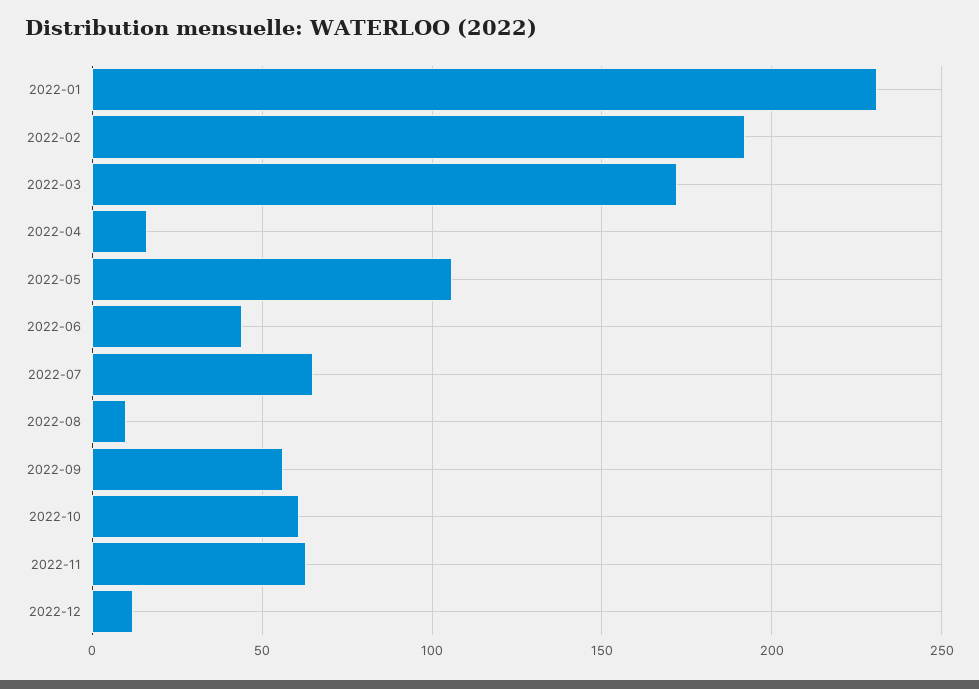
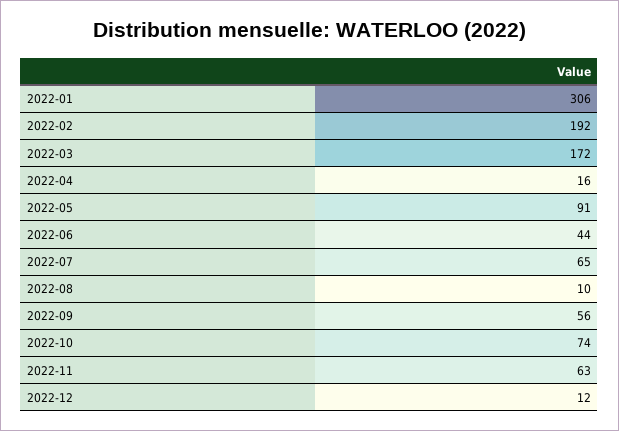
2022-01: 230 -> 306
2022-05: 105 -> 91
2022-10: 60 -> 74

